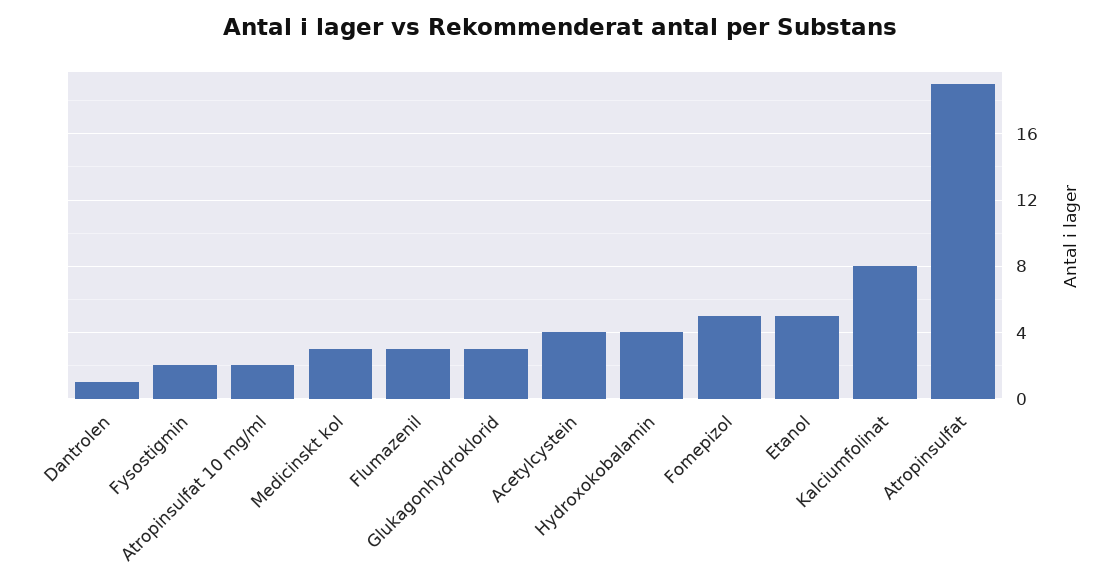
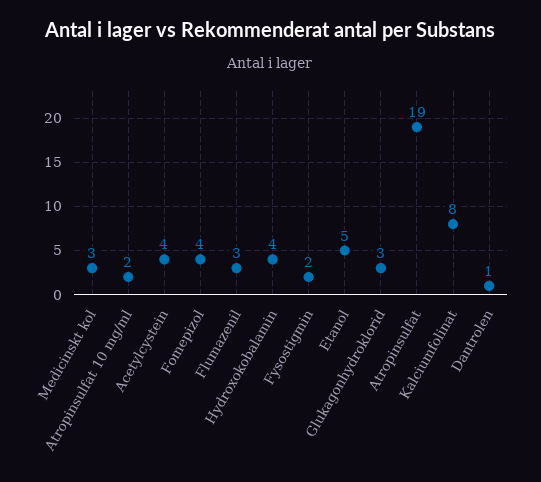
Fomepizol: 5 -> 4

